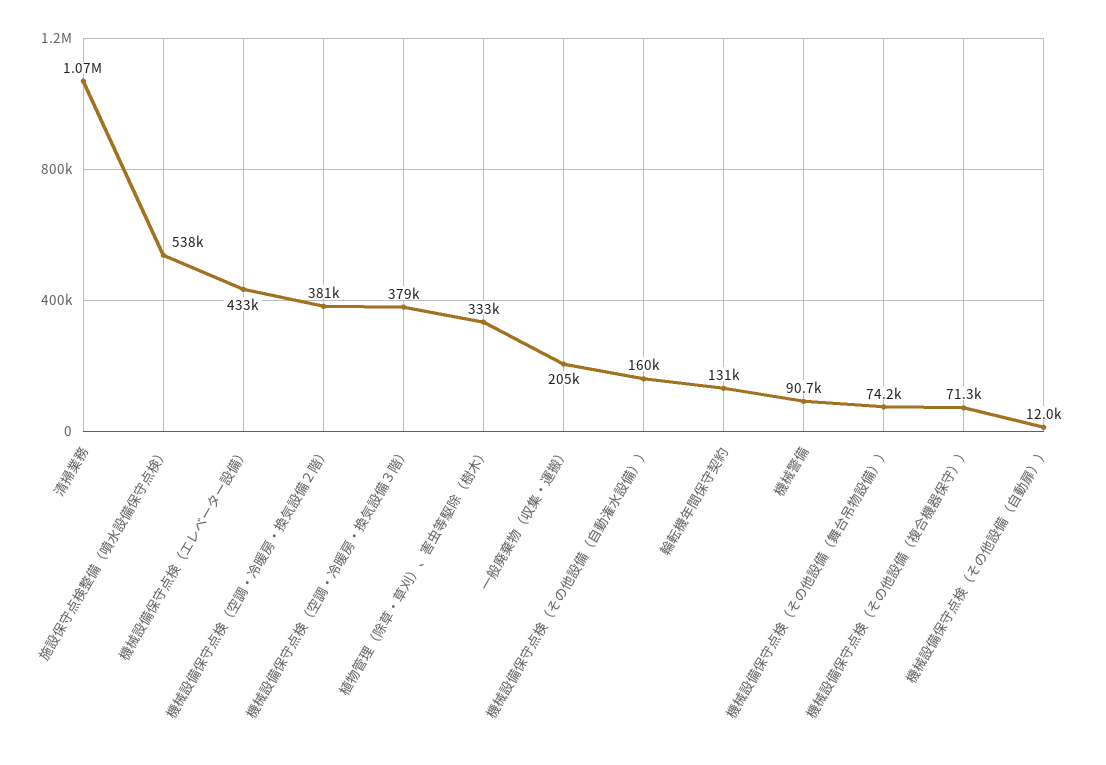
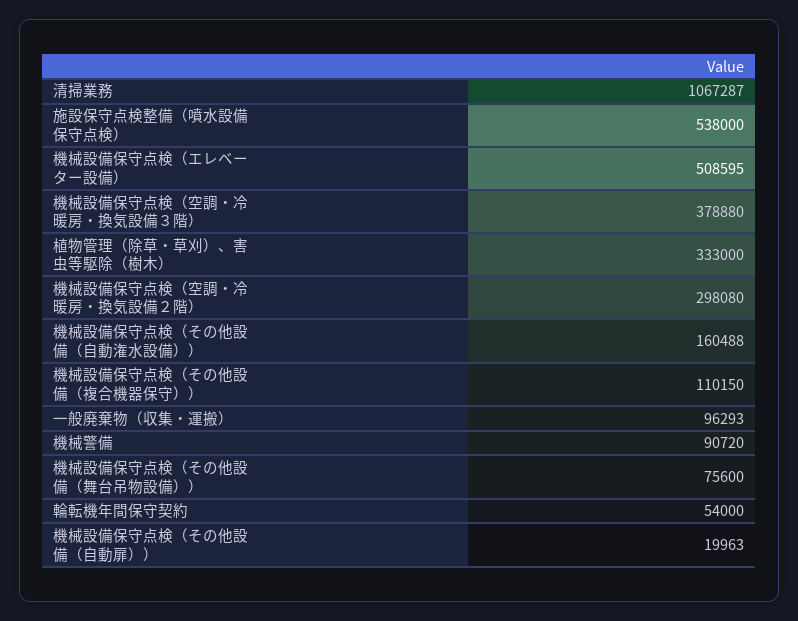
機械設備保守点検（エレベーター設備）: 433000 -> 508595
機械設備保守点検（空調・冷暖房・換気設備２階）: 381000 -> 298080
一般廃棄物（収集・運搬）: 205000 -> 96293
輪転機年間保守契約: 131000 -> 54000
機械設備保守点検（その他設備（舞台吊物設備））: 74200 -> 75600
機械設備保守点検（その他設備（複合機器保守））: 71300 -> 110150
機械設備保守点検（その他設備（自動扉））: 12000 -> 19963

